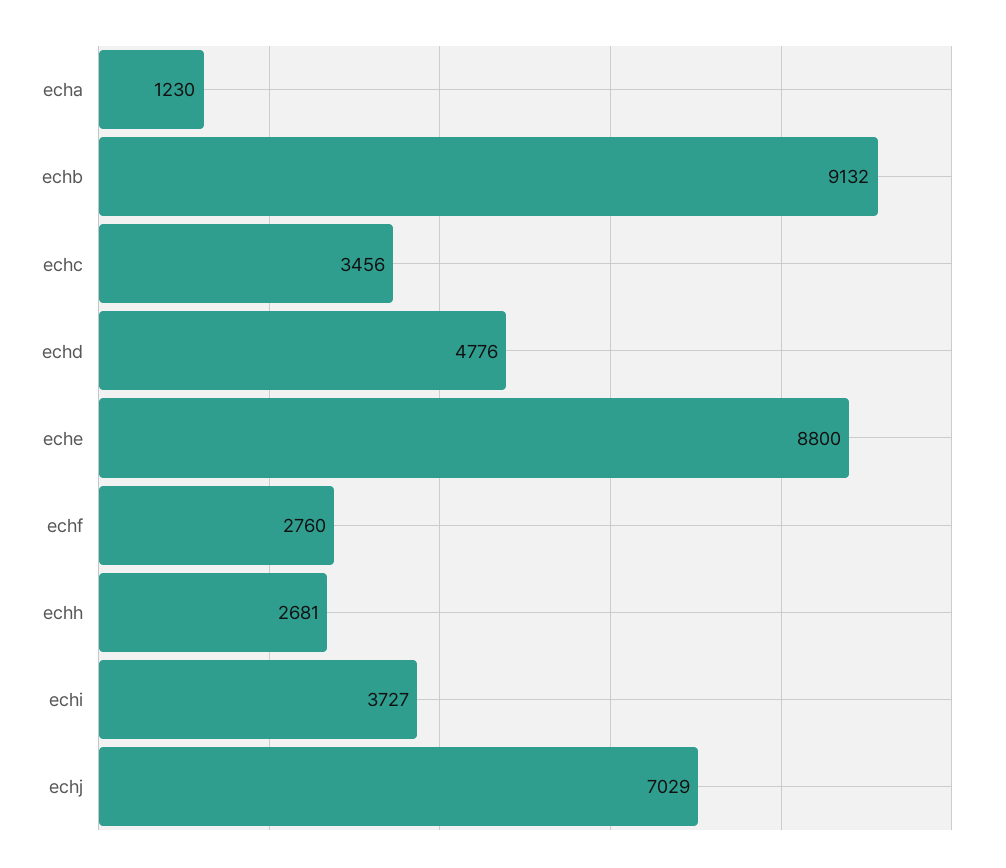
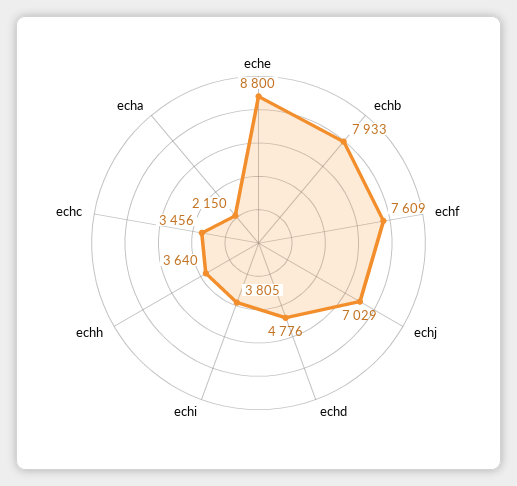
echa: 1230 -> 2150
echb: 9132 -> 7933
echf: 2760 -> 7609
echh: 2681 -> 3640
echi: 3727 -> 3805

